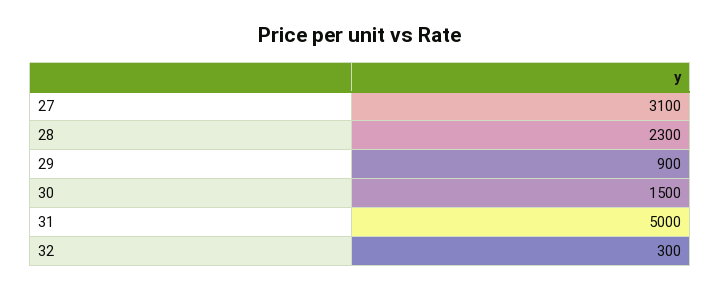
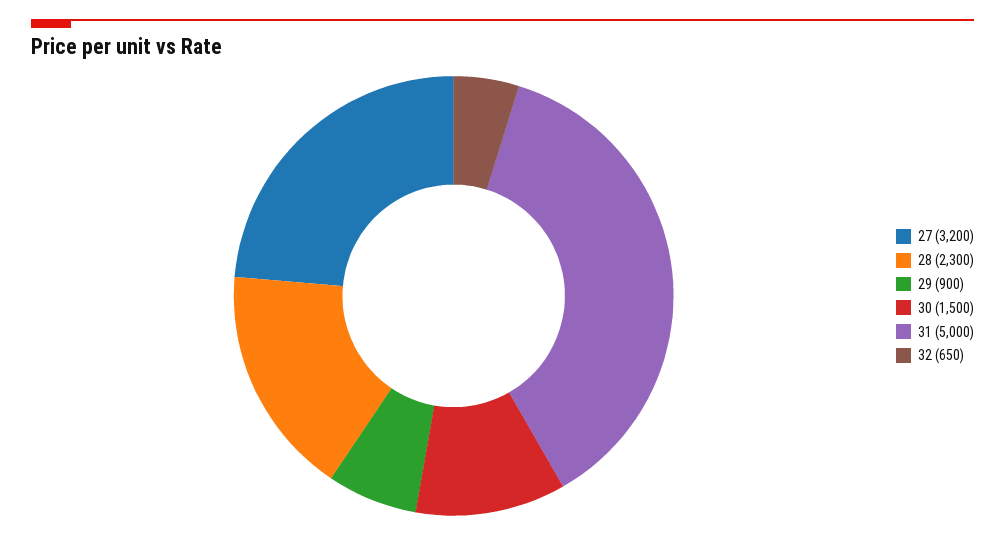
27: 3100 -> 3200
32: 300 -> 650

